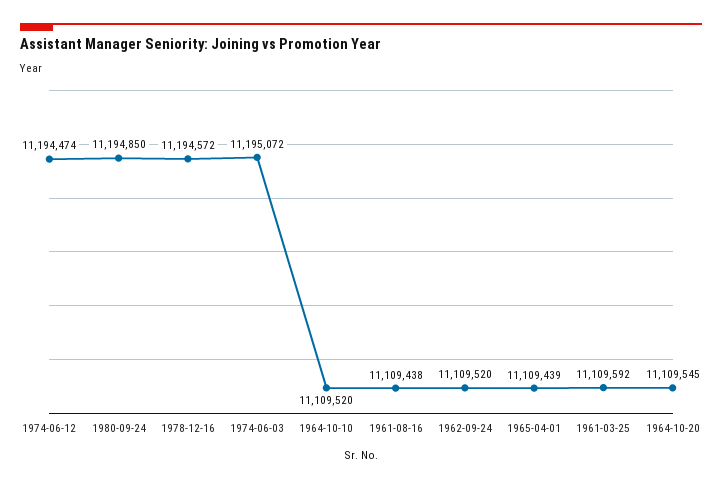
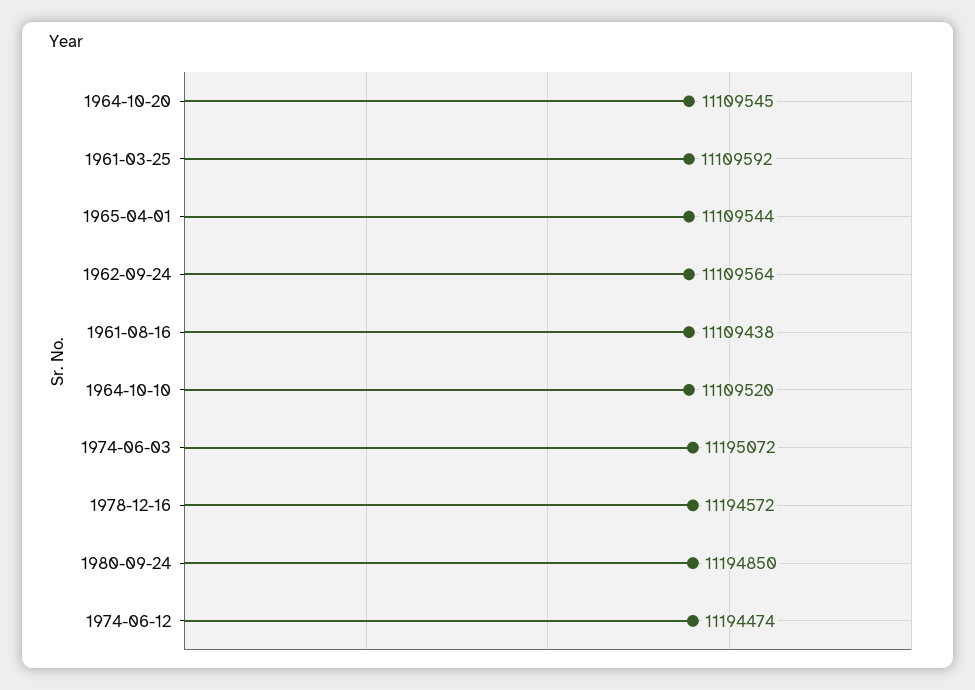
1962-09-24: 11109520 -> 11109564
1965-04-01: 11109439 -> 11109544

